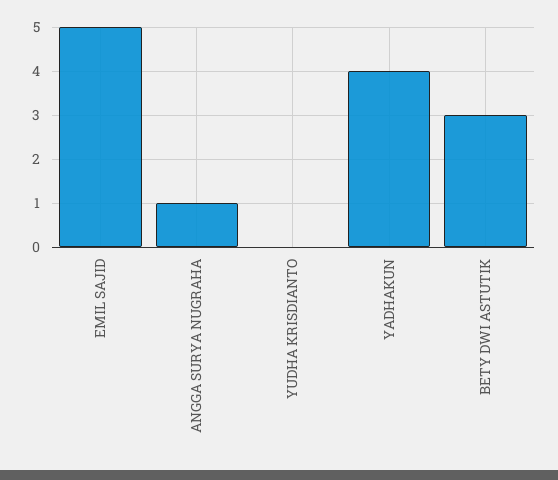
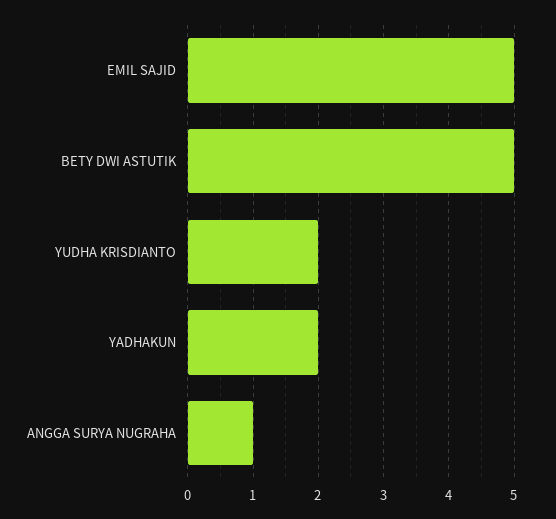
YUDHA KRISDIANTO: 0 -> 2
YADHAKUN: 4 -> 2
BETY DWI ASTUTIK: 3 -> 5

